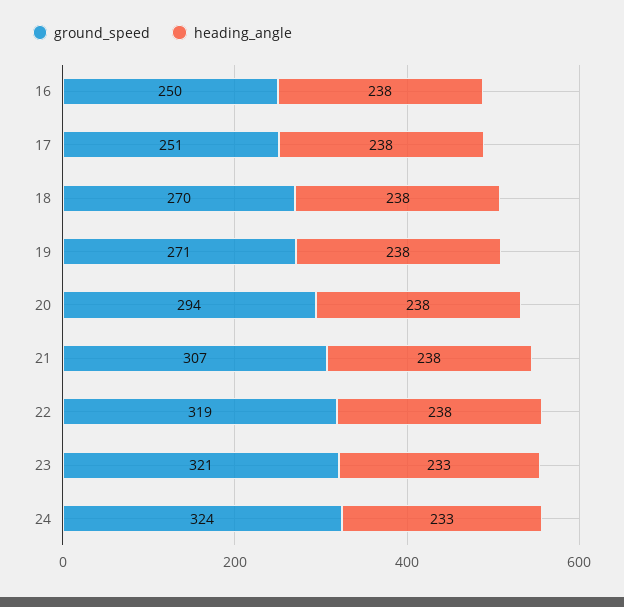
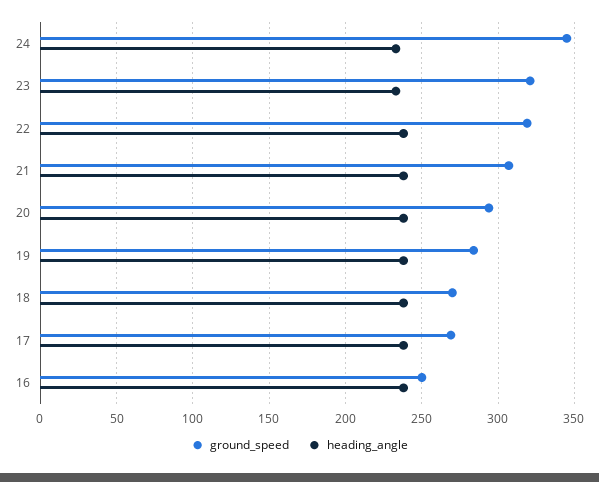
ground_speed, 17: 251 -> 270
ground_speed, 19: 271 -> 285
ground_speed, 24: 324 -> 345

